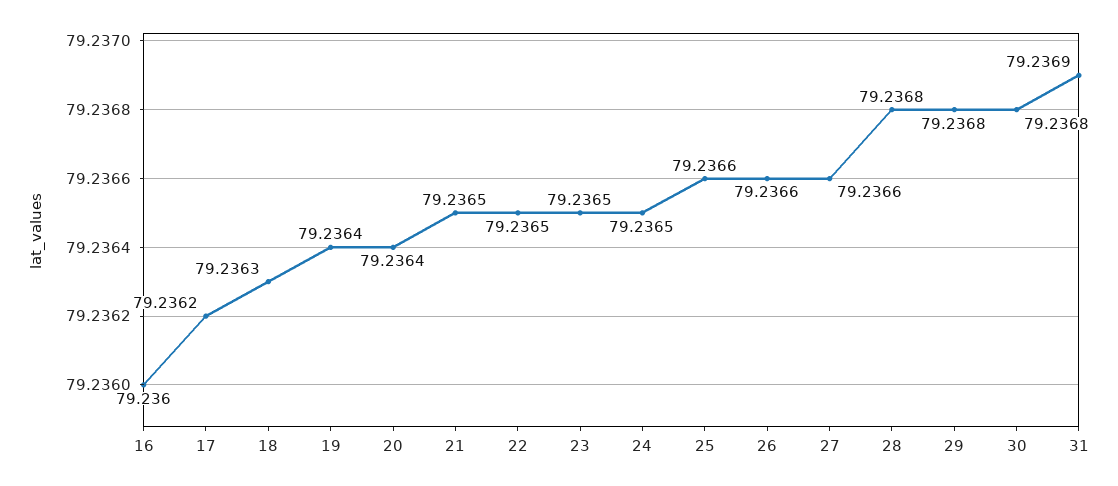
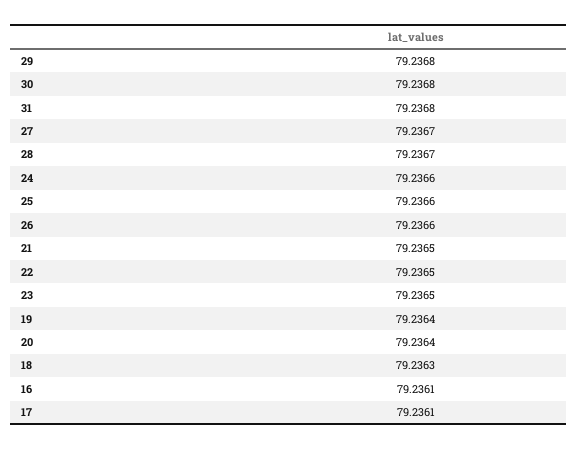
16: 79.236 -> 79.2361
17: 79.2362 -> 79.2361
24: 79.2365 -> 79.2366
27: 79.2366 -> 79.2367
28: 79.2368 -> 79.2367
31: 79.2369 -> 79.2368

